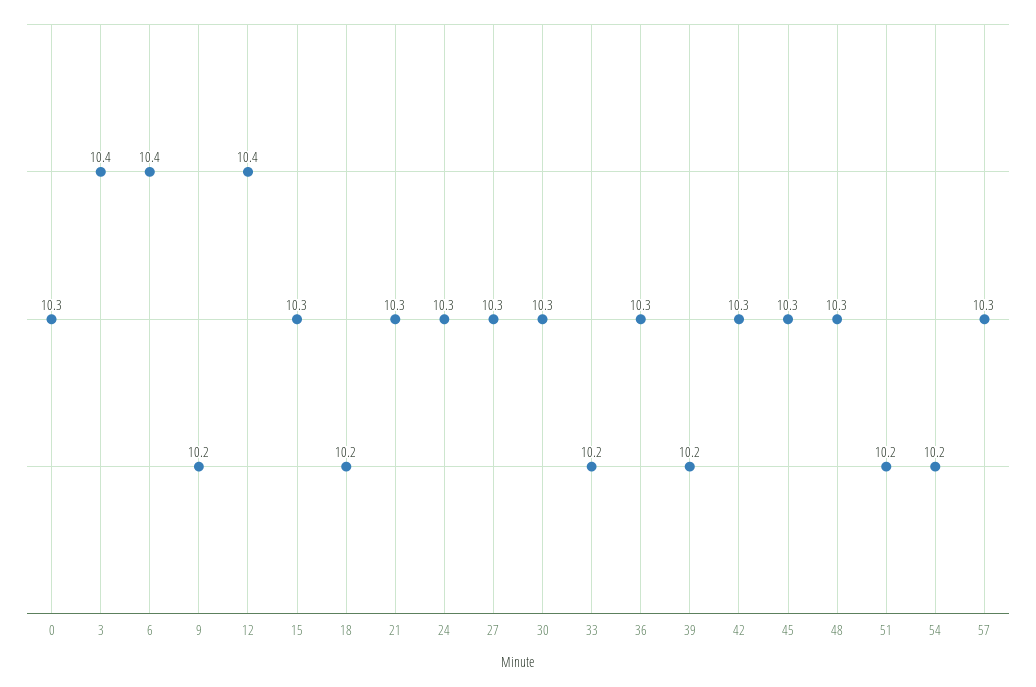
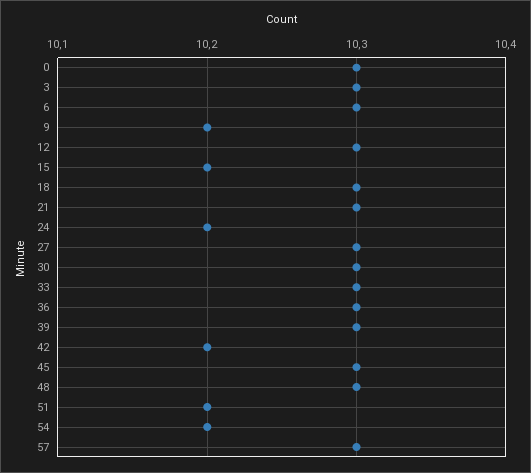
3: 10.4 -> 10.3
6: 10.4 -> 10.3
12: 10.4 -> 10.3
15: 10.3 -> 10.2
18: 10.2 -> 10.3
24: 10.3 -> 10.2
33: 10.2 -> 10.3
39: 10.2 -> 10.3
42: 10.3 -> 10.2

